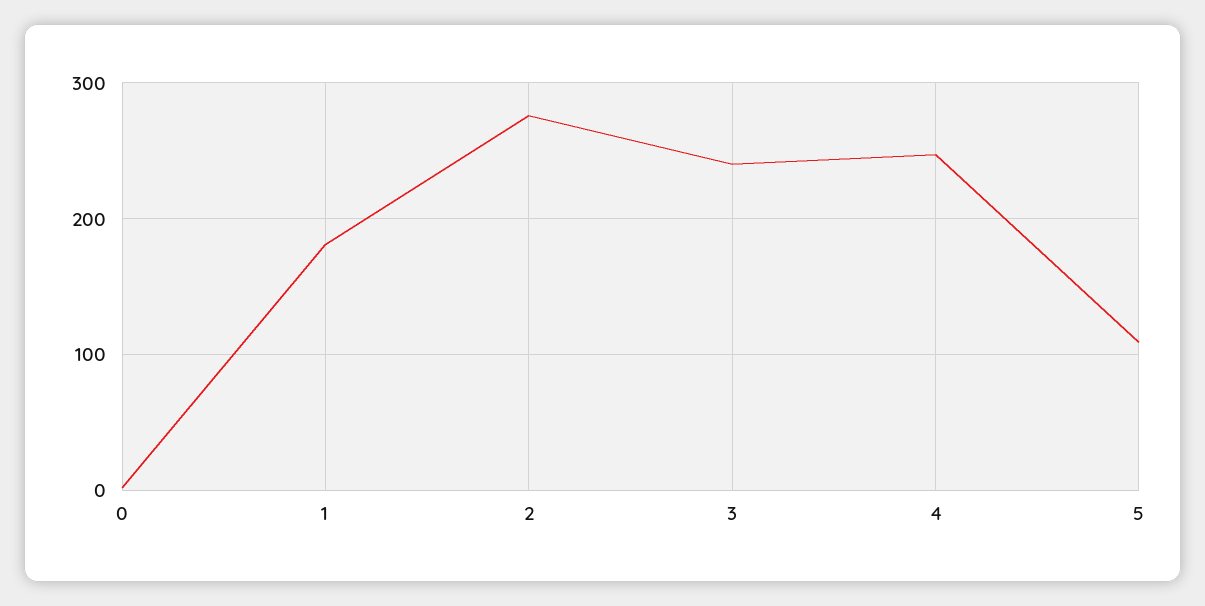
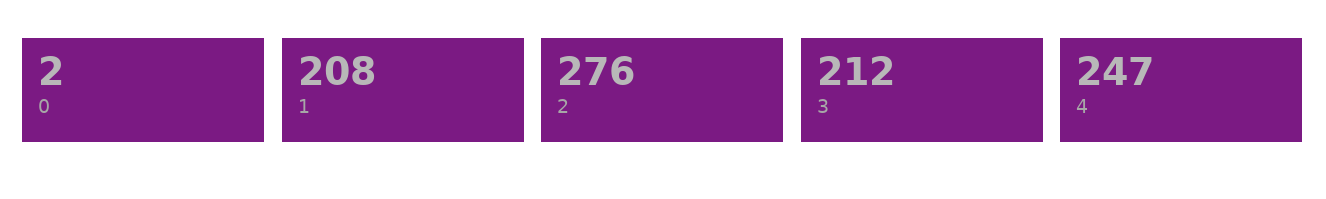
1: 180 -> 208
3: 240 -> 212
5: 110 -> none

